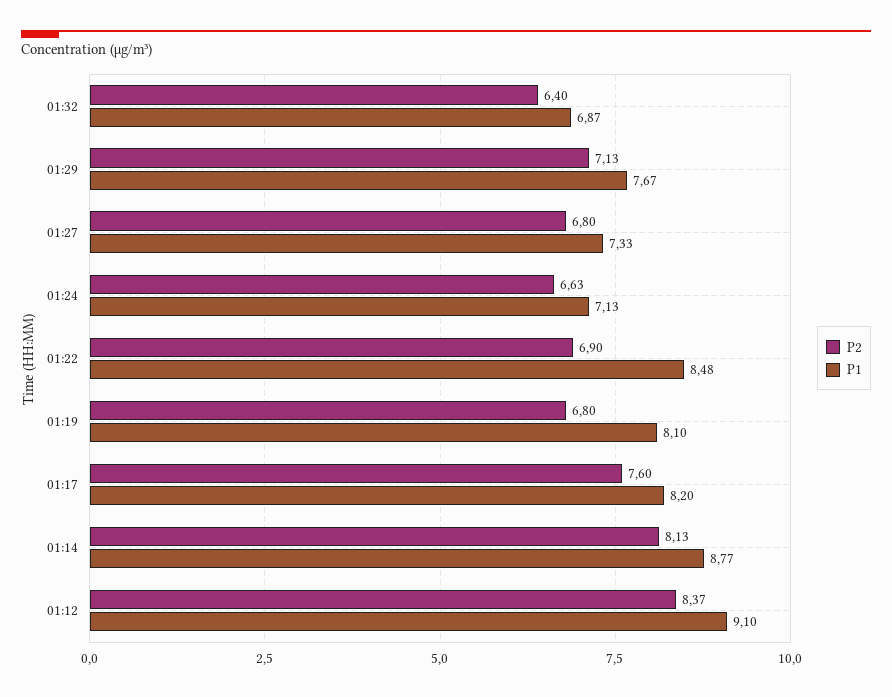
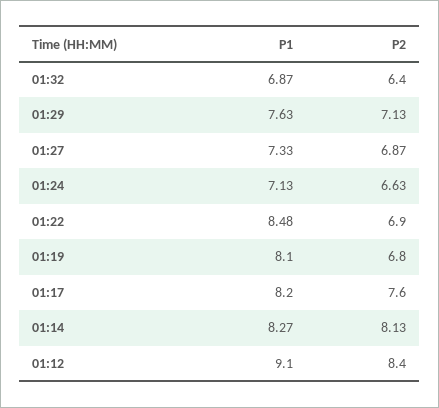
P1, 01:29: 7.67 -> 7.63
P2, 01:27: 6.8 -> 6.87
P1, 01:14: 8.77 -> 8.27
P2, 01:12: 8.37 -> 8.4

